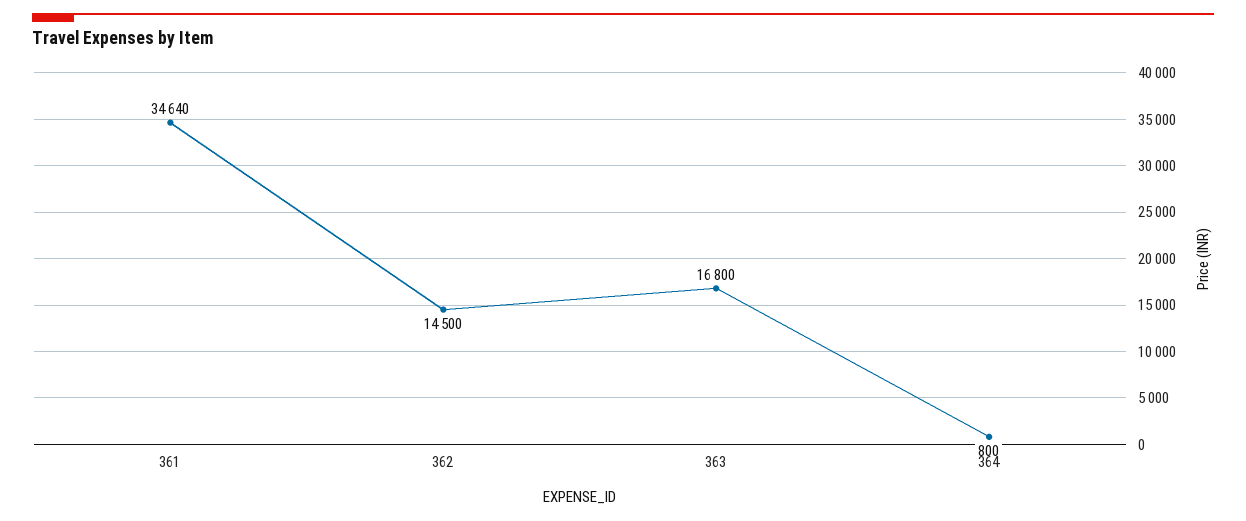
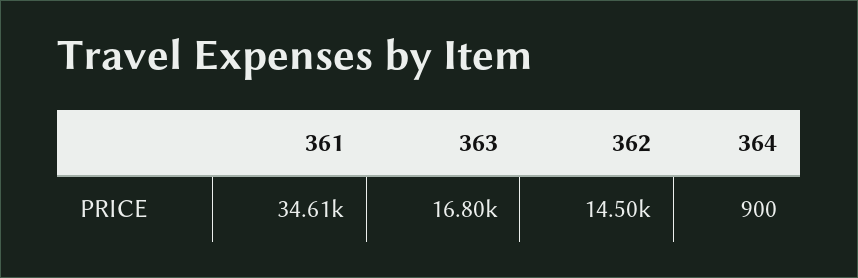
361: 34640 -> 34610
364: 800 -> 900

